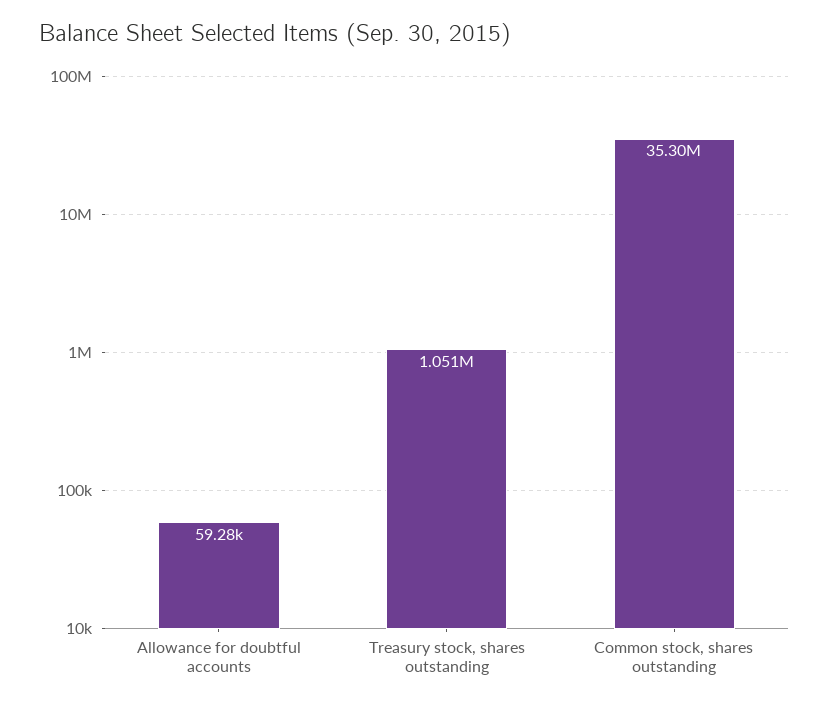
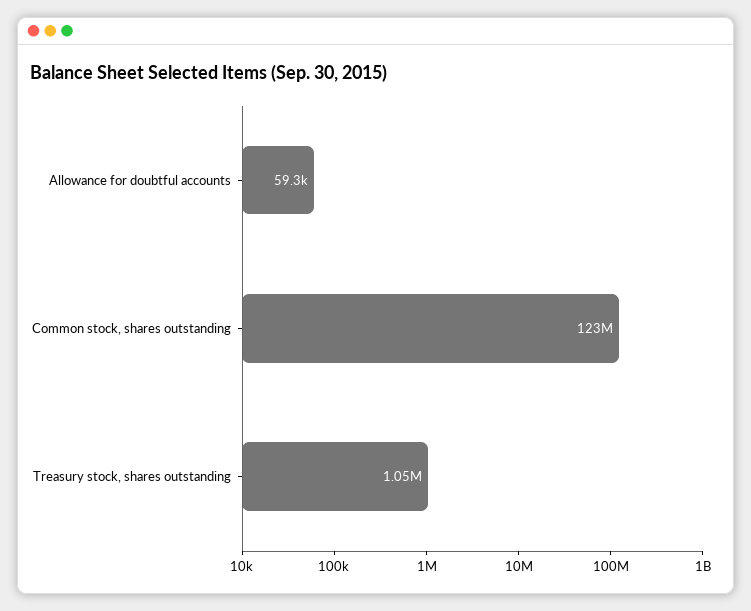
Common stock, shares outstanding: 35300000 -> 123000000

